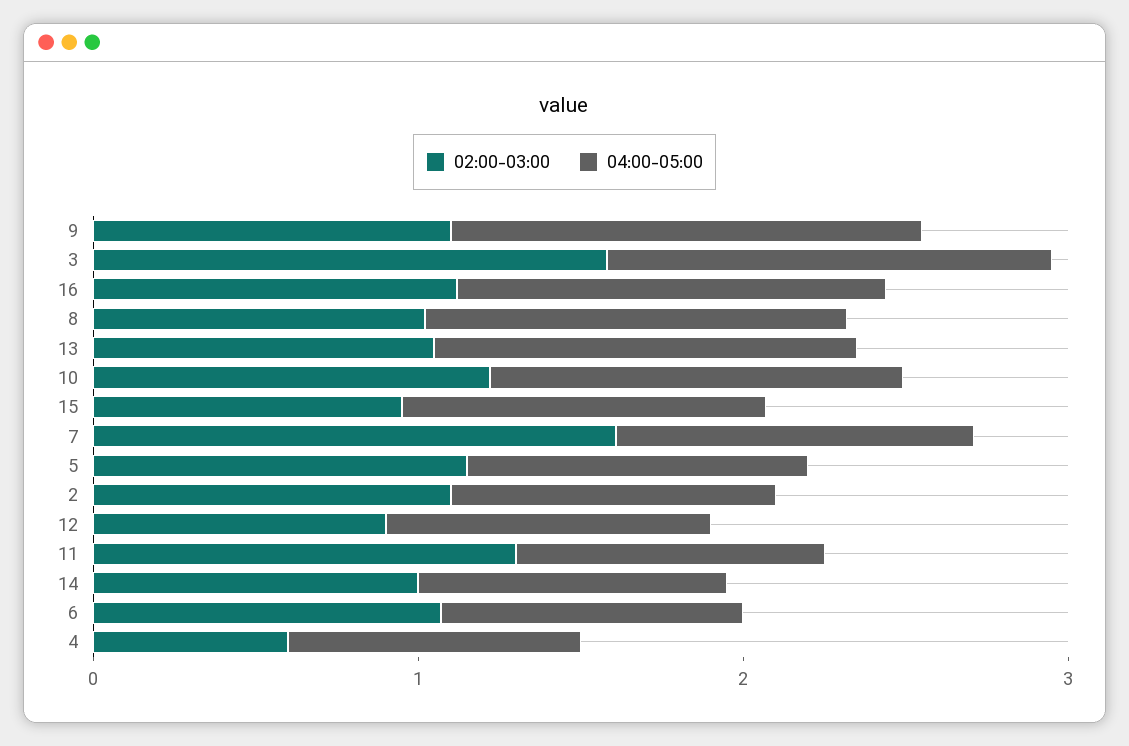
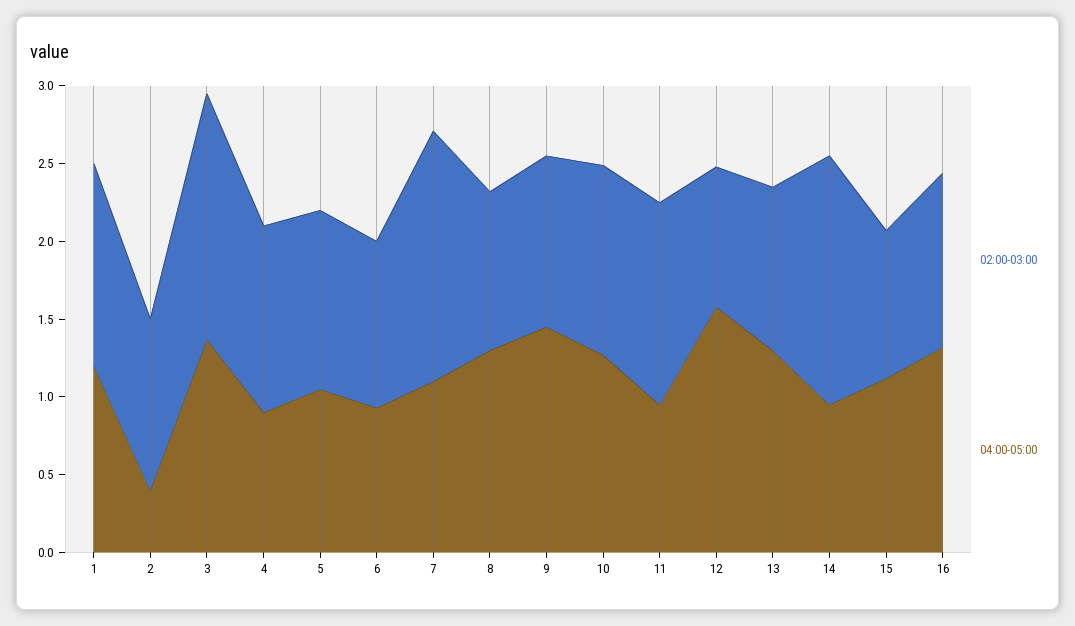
04:00-05:00, 2: 1 -> 0.4
04:00-05:00, 12: 1 -> 1.6
02:00-03:00, 14: 1 -> 1.6
02:00-03:00, 4: 0.6 -> 1.2
02:00-03:00, 1: none -> 1.3
04:00-05:00, 1: none -> 1.2

